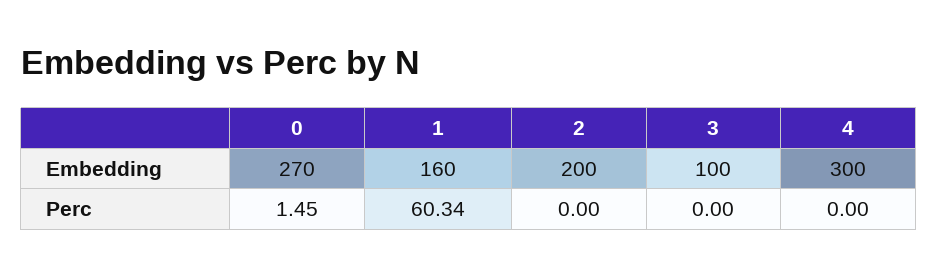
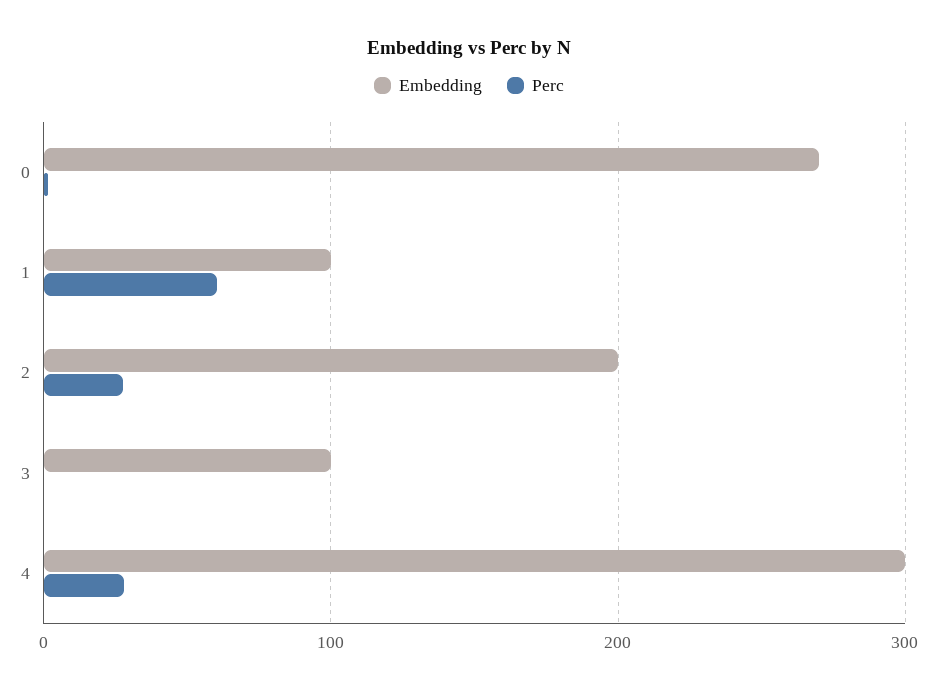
Embedding, 1: 160 -> 100
Perc, 2: 0 -> 30
Perc, 4: 0 -> 30

